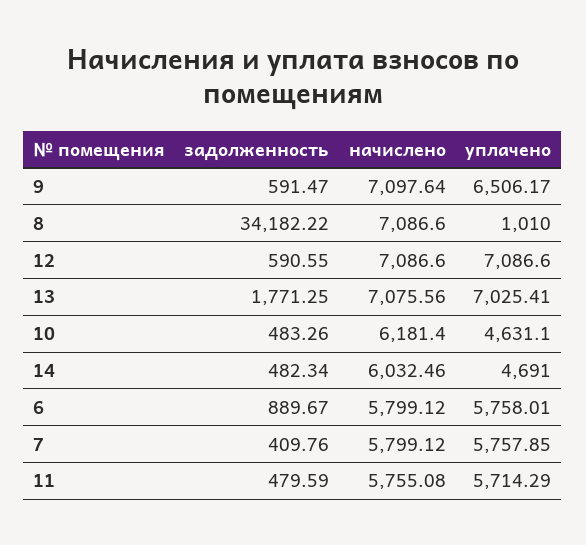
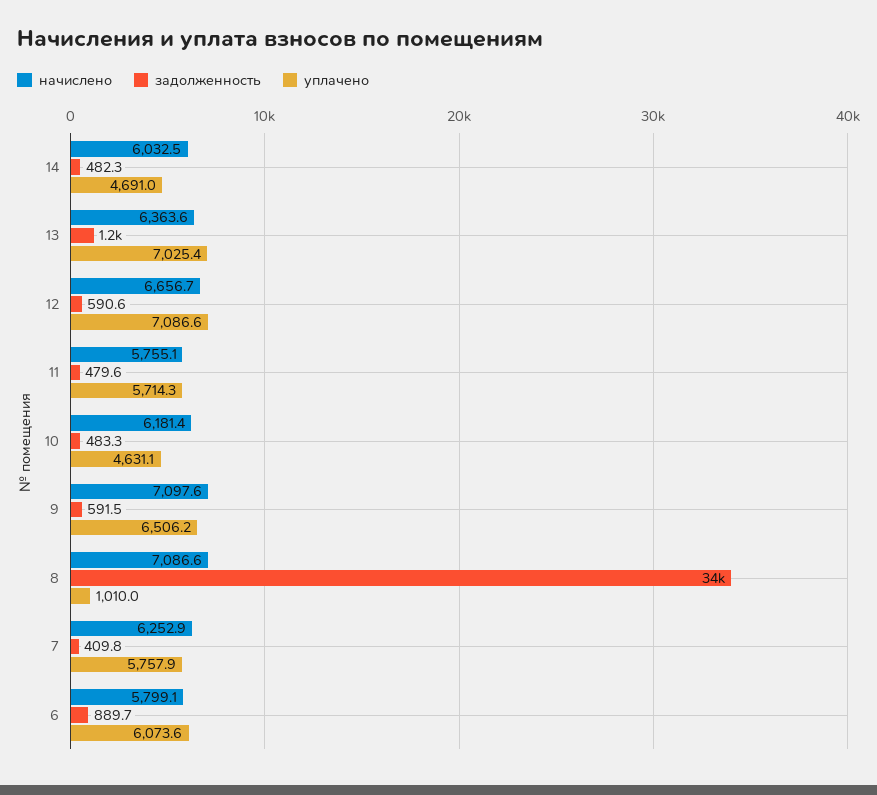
начислено, 12: 7086.6 -> 6656.7
задолженность, 13: 1771.25 -> 1200
начислено, 13: 7075.56 -> 6363.6
уплачено, 6: 5758.01 -> 6073.6
начислено, 7: 5799.12 -> 6252.9

